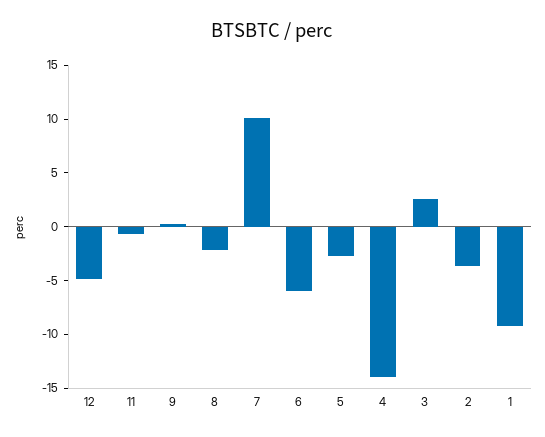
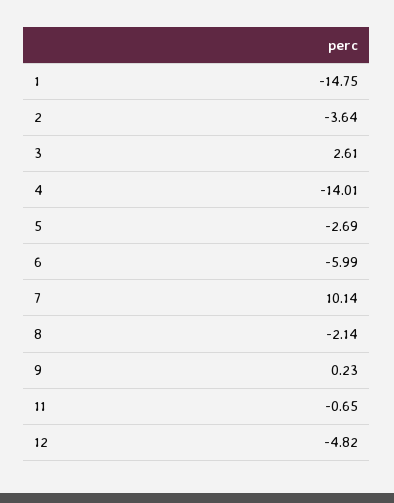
1: -9 -> -14.75

